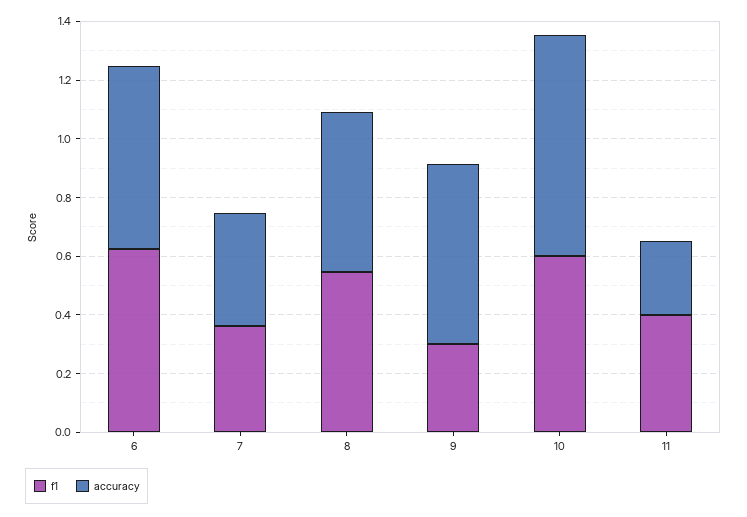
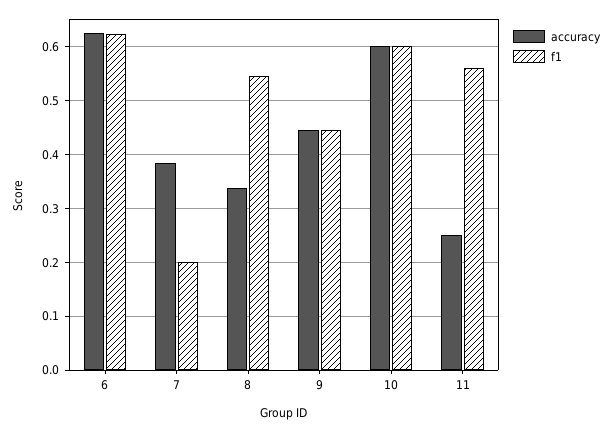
f1, 7: 0.35 -> 0.2
accuracy, 8: 0.55 -> 0.34
f1, 9: 0.3 -> 0.44
accuracy, 9: 0.6 -> 0.44
accuracy, 10: 0.75 -> 0.6
f1, 11: 0.4 -> 0.56

